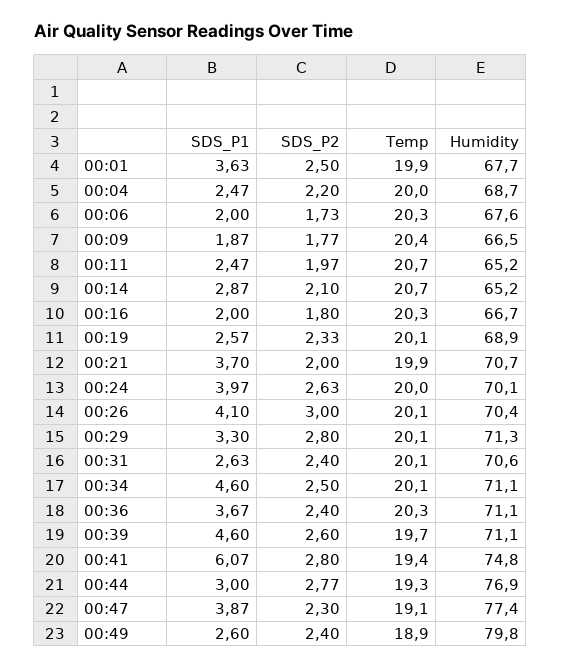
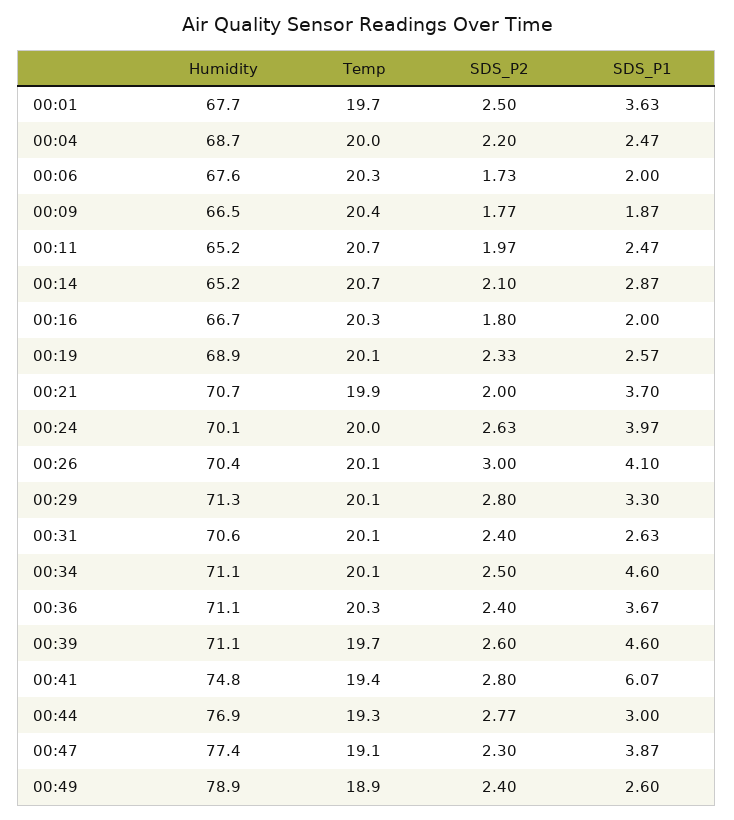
Temp, 00:01: 19.9 -> 19.7
Humidity, 00:49: 79.8 -> 78.9

